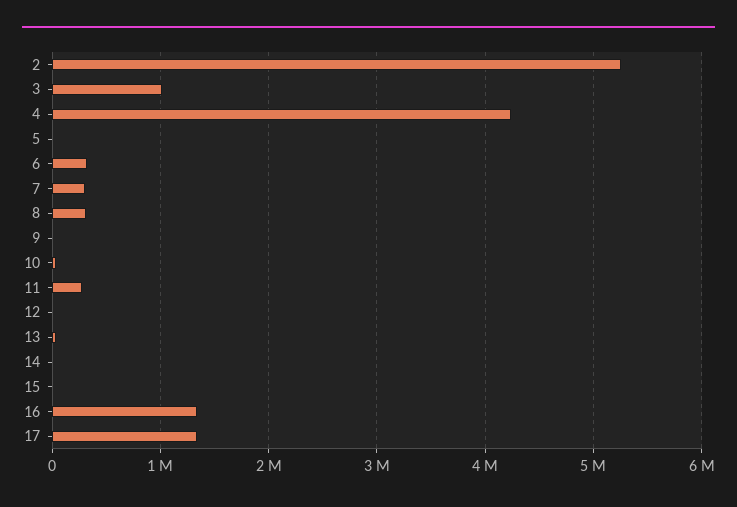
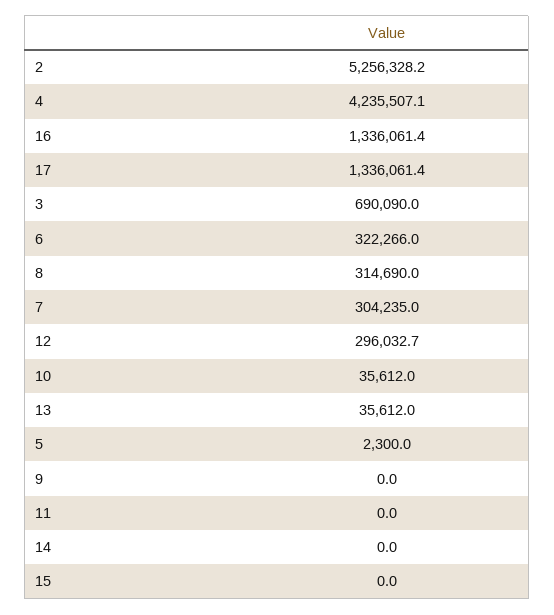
3: 1000000 -> 690090
11: 300000 -> 0
12: 0 -> 296032.7

